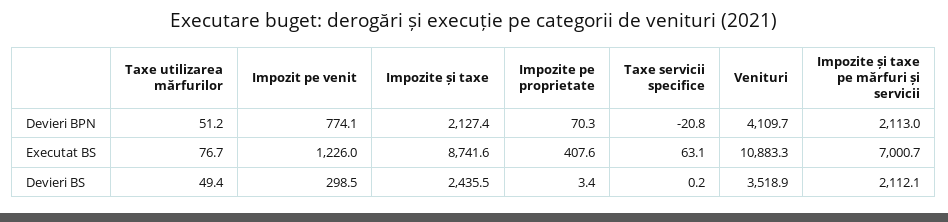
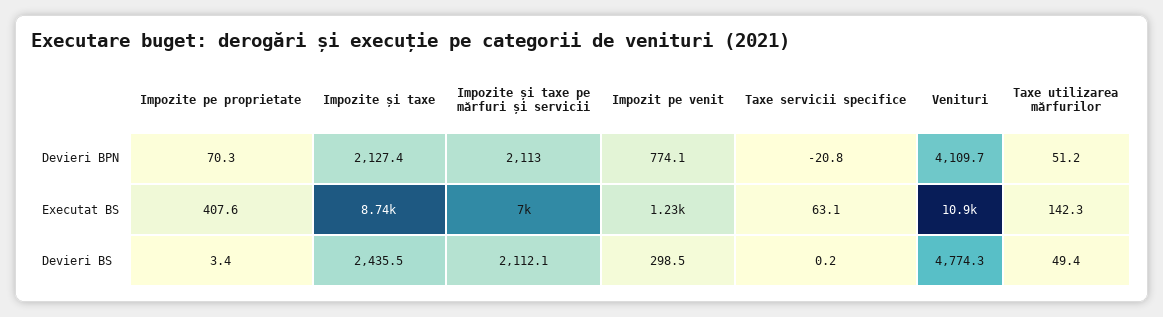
Taxe utilizarea mărfurilor, Executat BS: 76.7 -> 142.3
Venituri, Devieri BS: 3518.9 -> 4774.3

